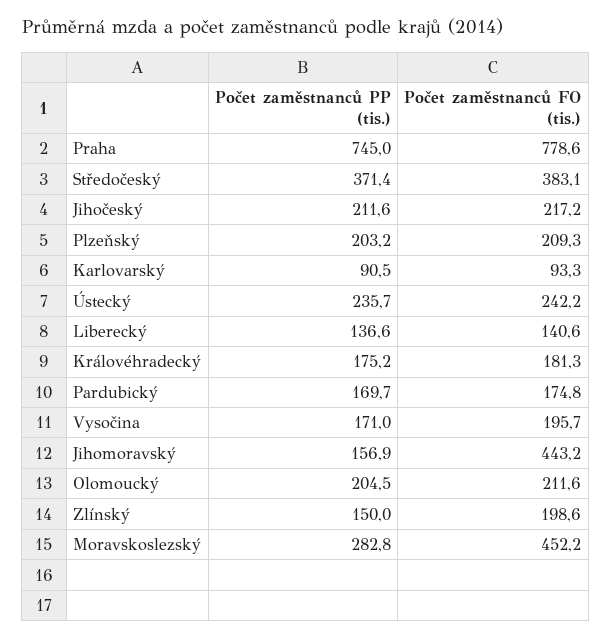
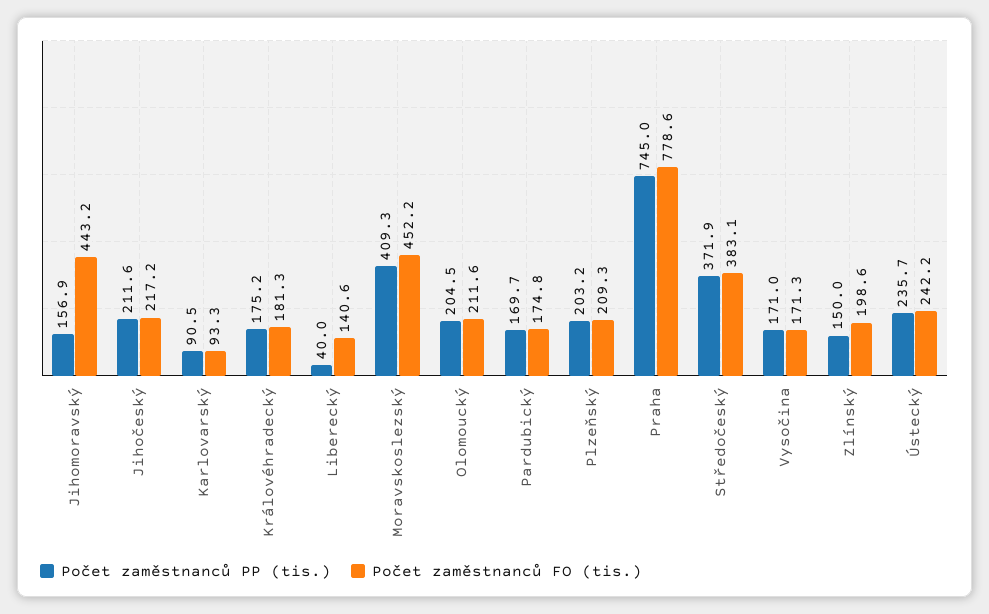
Počet zaměstnanců PP (tis.), Středočeský: 371.4 -> 371.9
Počet zaměstnanců PP (tis.), Liberecký: 136.6 -> 40
Počet zaměstnanců FO (tis.), Vysočina: 195.7 -> 171.3
Počet zaměstnanců PP (tis.), Moravskoslezský: 282.8 -> 409.3

